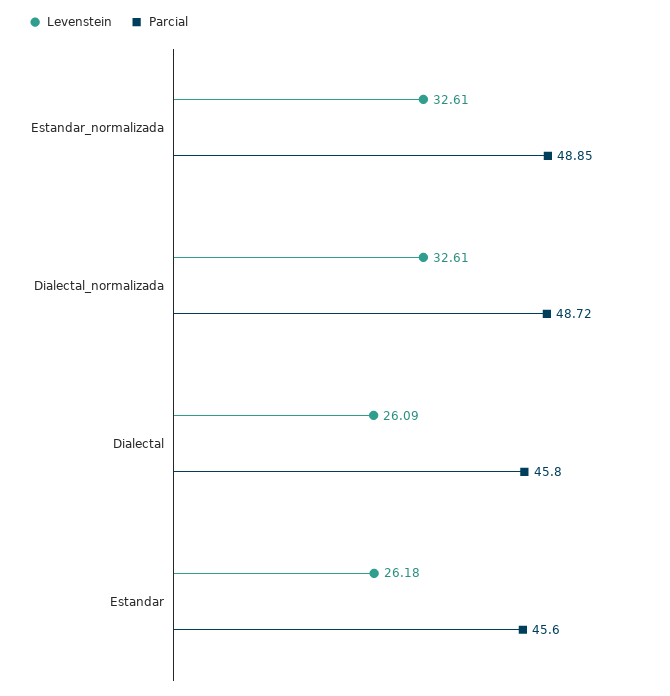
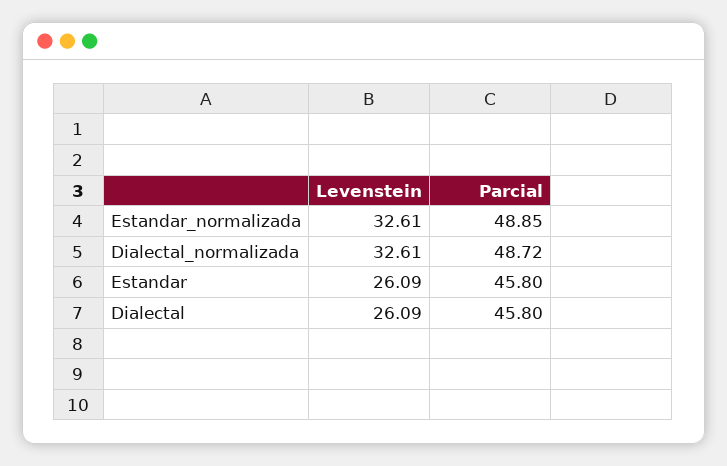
Levenstein, Estandar: 26.18 -> 26.09
Parcial, Estandar: 45.6 -> 45.8

